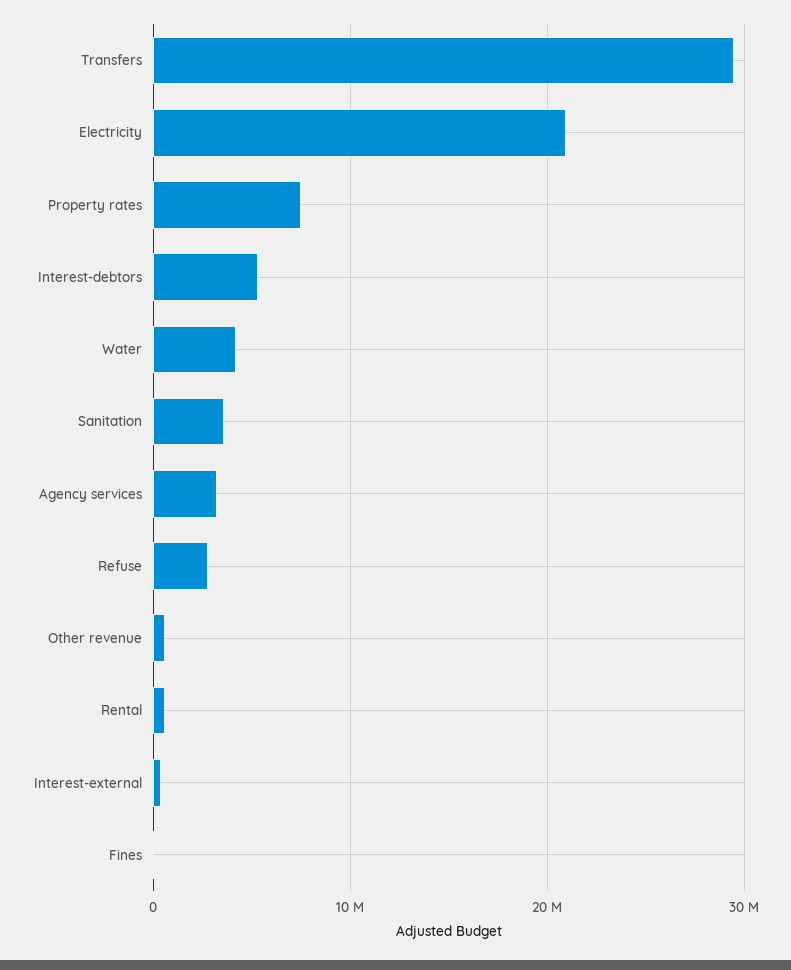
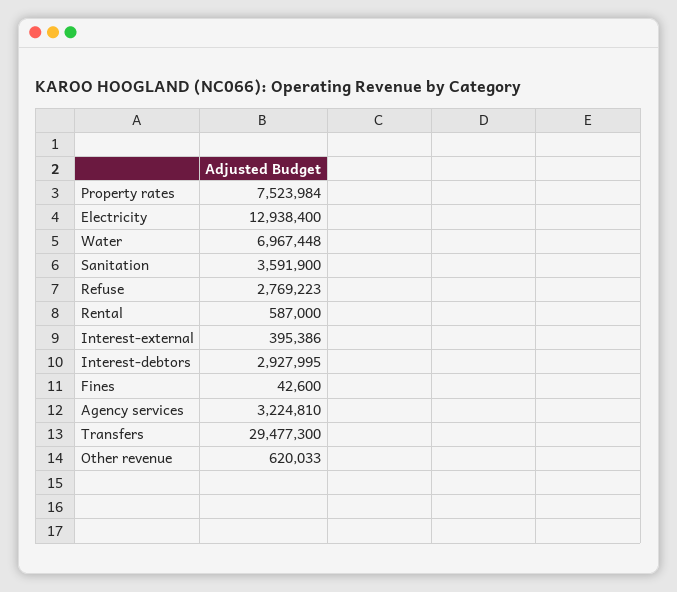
Electricity: 21000000 -> 12938400
Interest-debtors: 5000000 -> 2927995
Water: 4000000 -> 6967448

